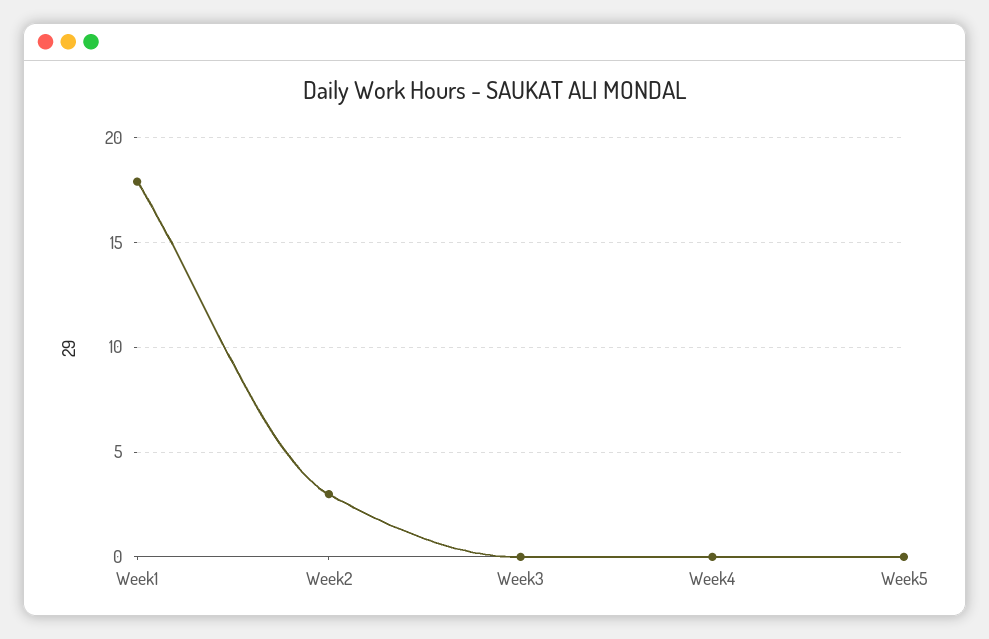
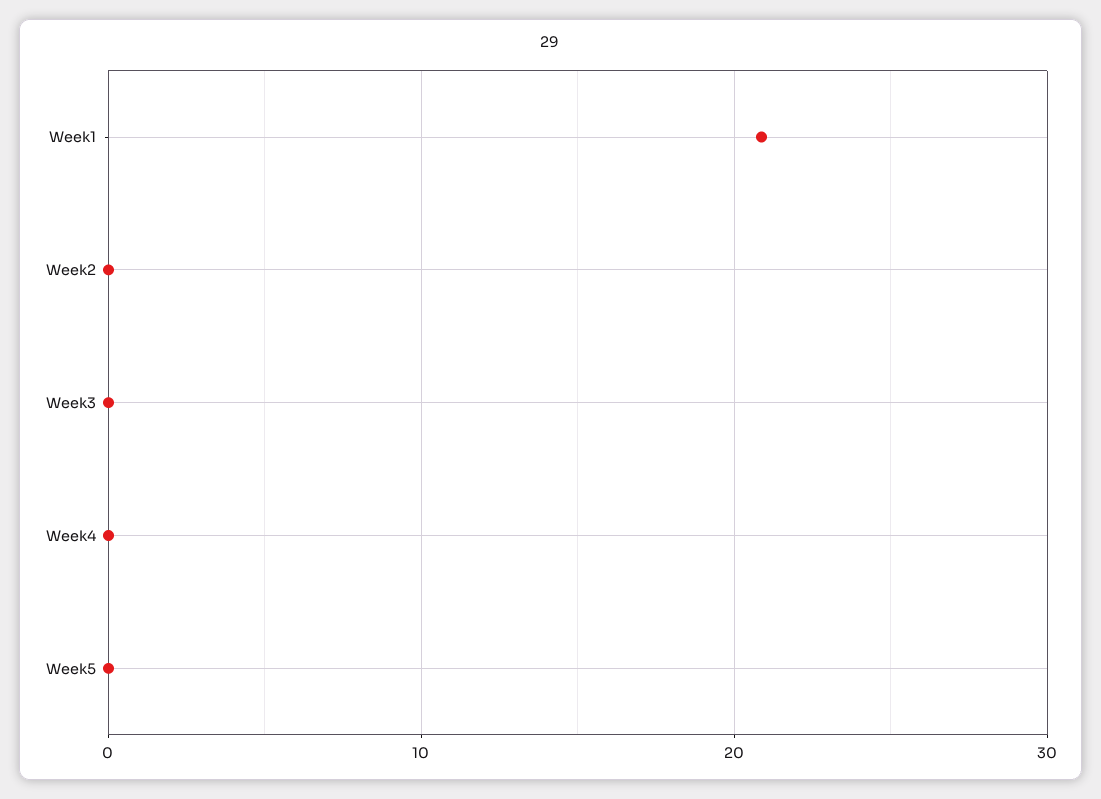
Week1: 18 -> 21
Week2: 3 -> 0

